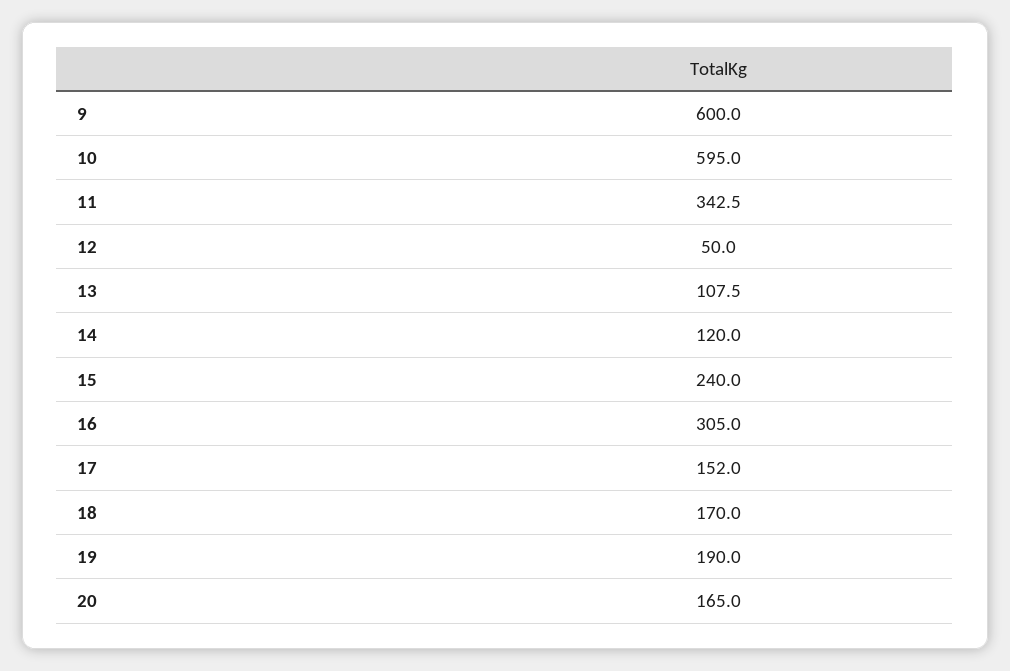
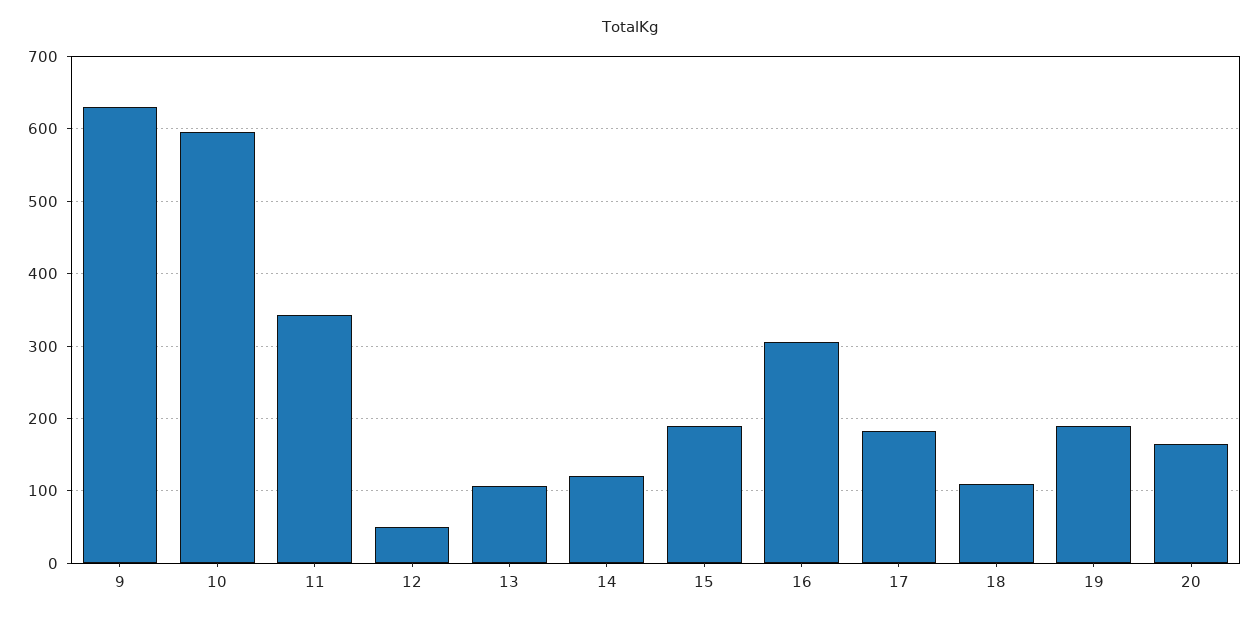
9: 600 -> 630
15: 240 -> 190
17: 152 -> 180
18: 170 -> 110

